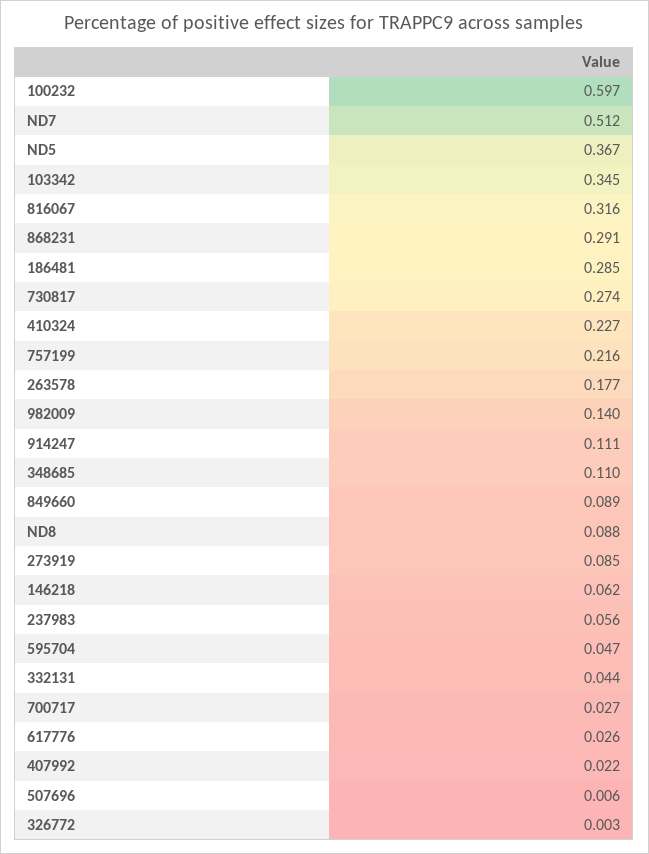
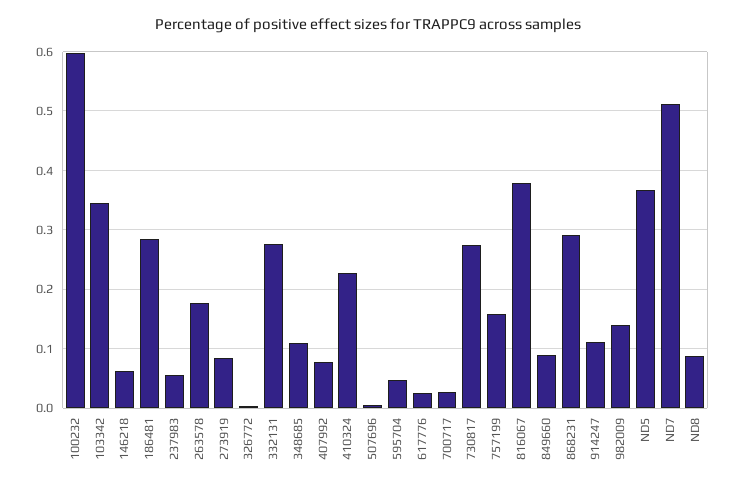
816067: 0.316 -> 0.38
757199: 0.216 -> 0.16
332131: 0.044 -> 0.28
407992: 0.022 -> 0.08

